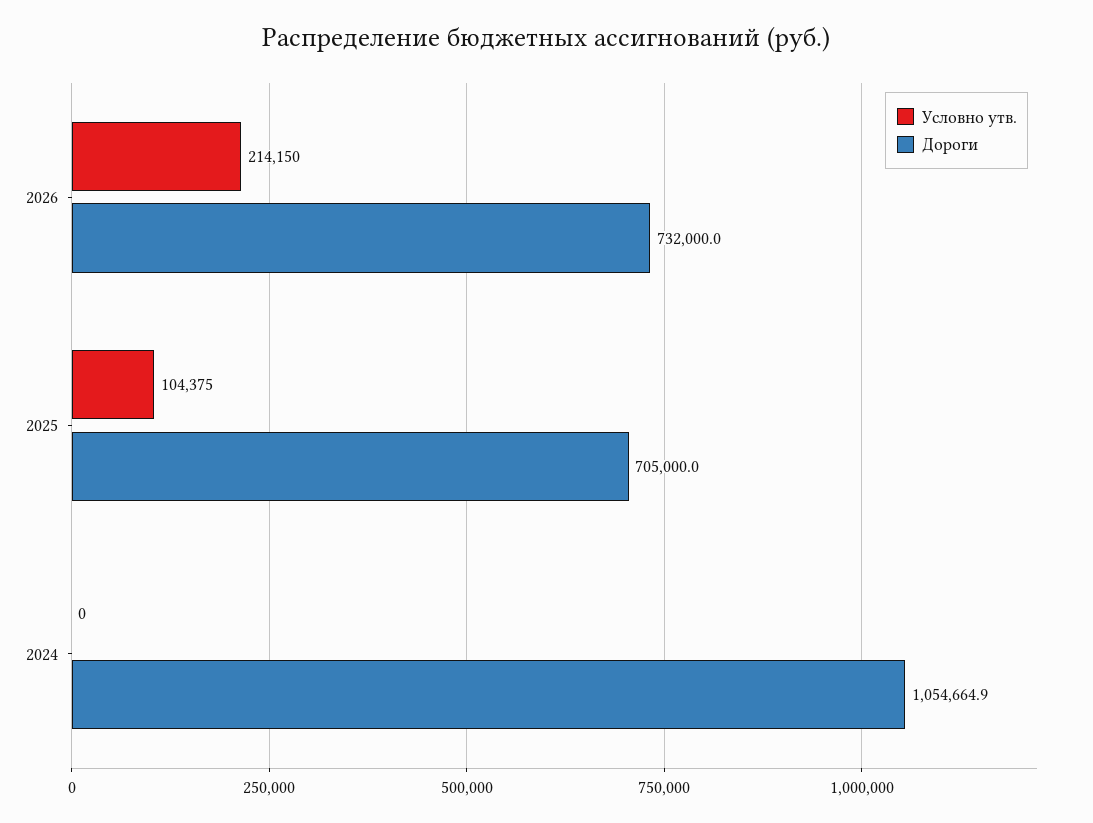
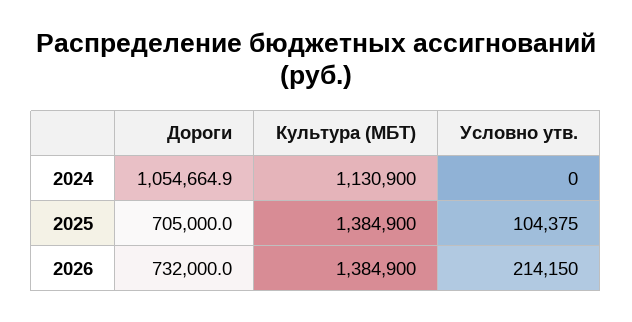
Культура (МБТ), 2024: none -> 1130900
Культура (МБТ), 2025: none -> 1384900
Культура (МБТ), 2026: none -> 1384900

